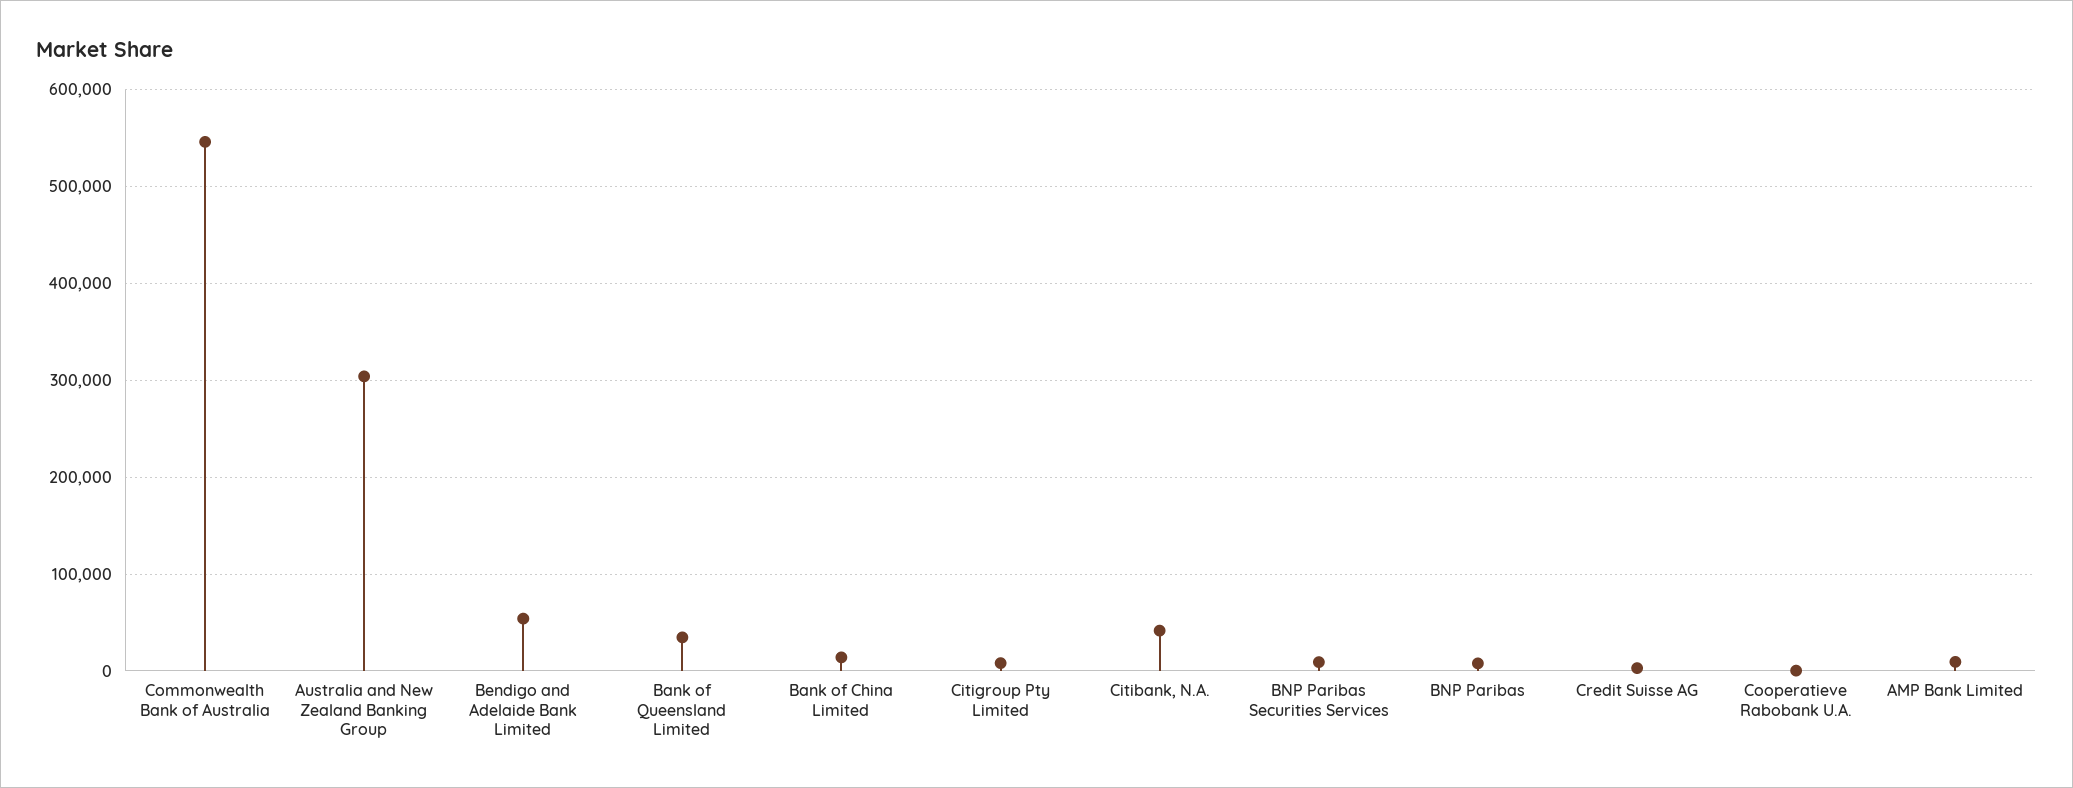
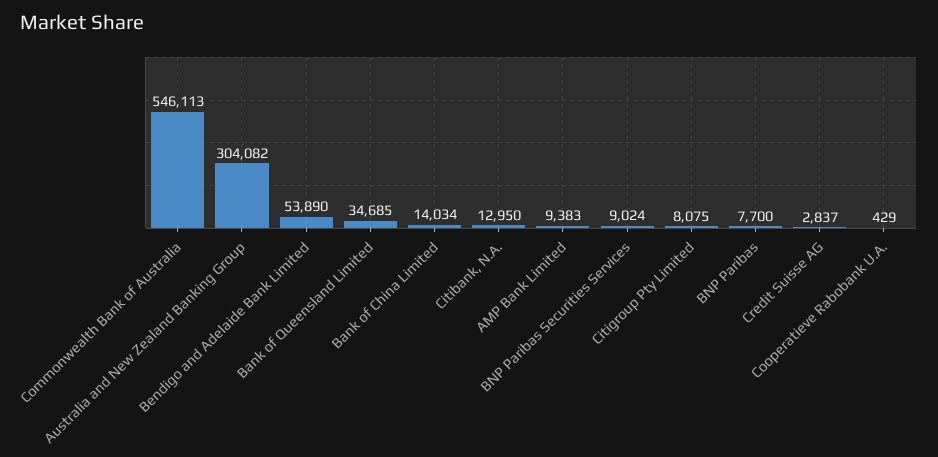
Citibank, N.A.: 40000 -> 12950

